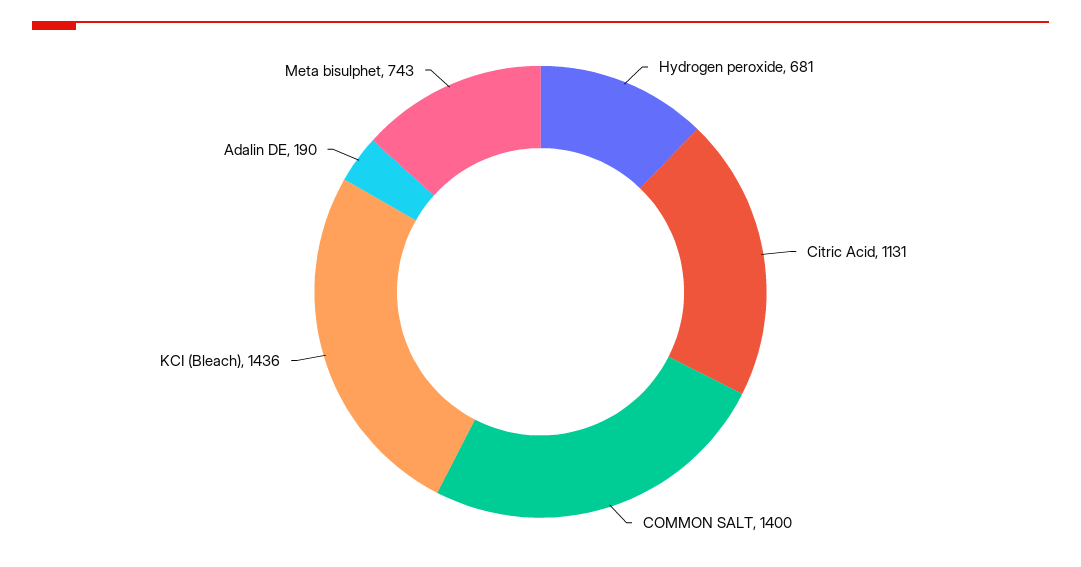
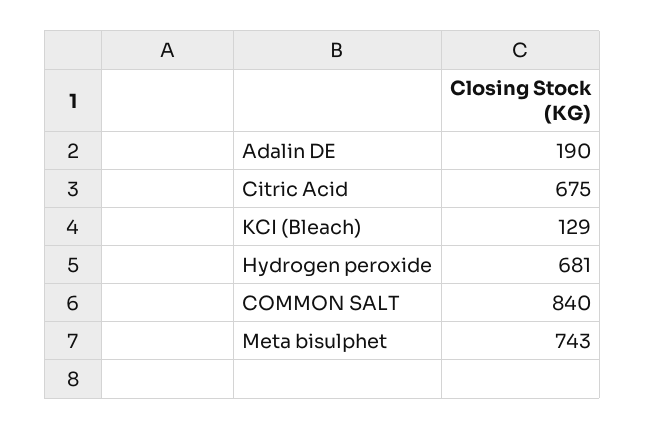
Citric Acid: 1131 -> 675
COMMON SALT: 1400 -> 840
KCI (Bleach): 1436 -> 129

